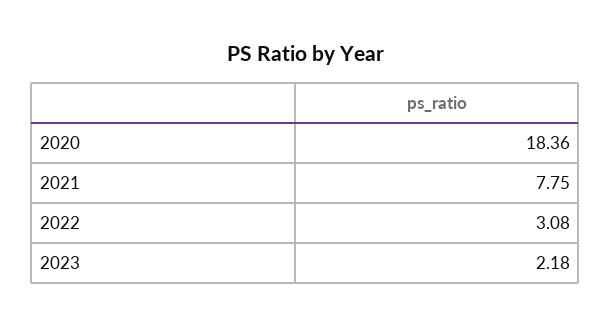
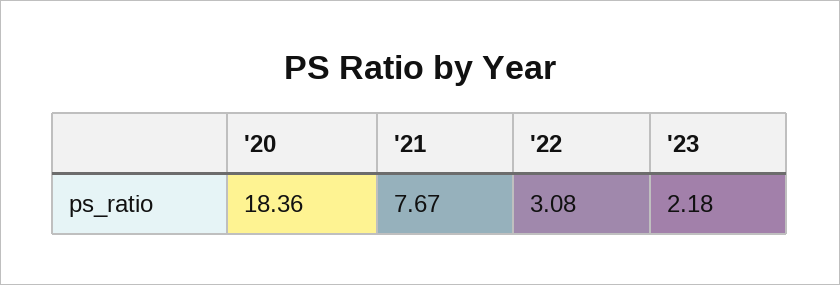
2021: 7.75 -> 7.67

